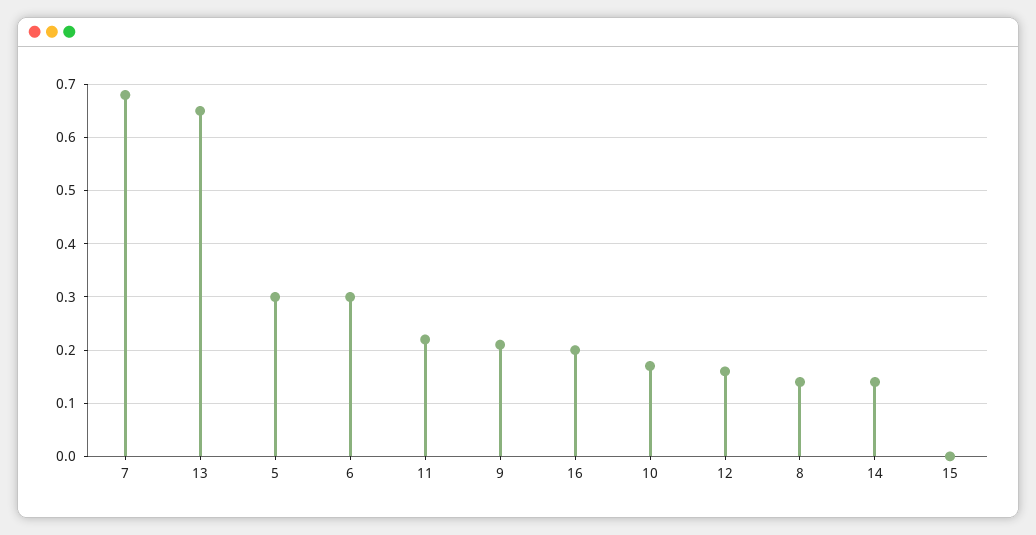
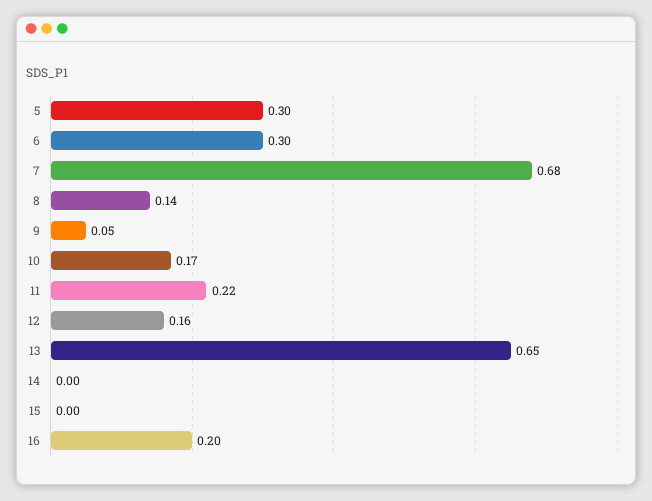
9: 0.2 -> 0.05
14: 0.15 -> 0

